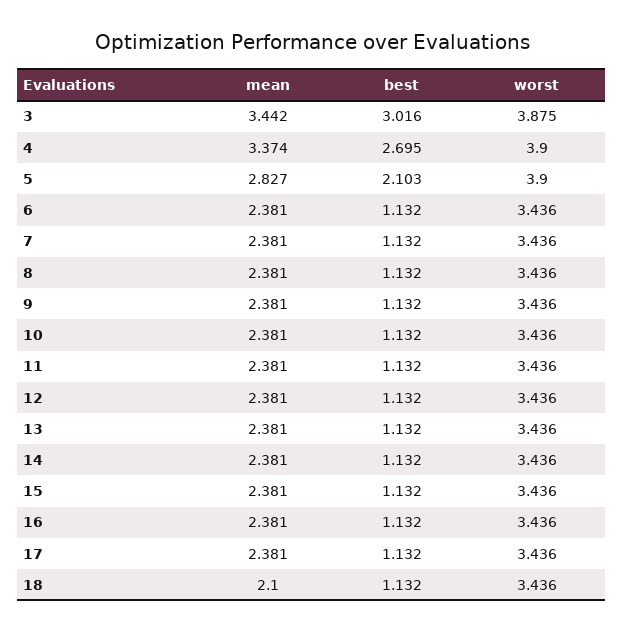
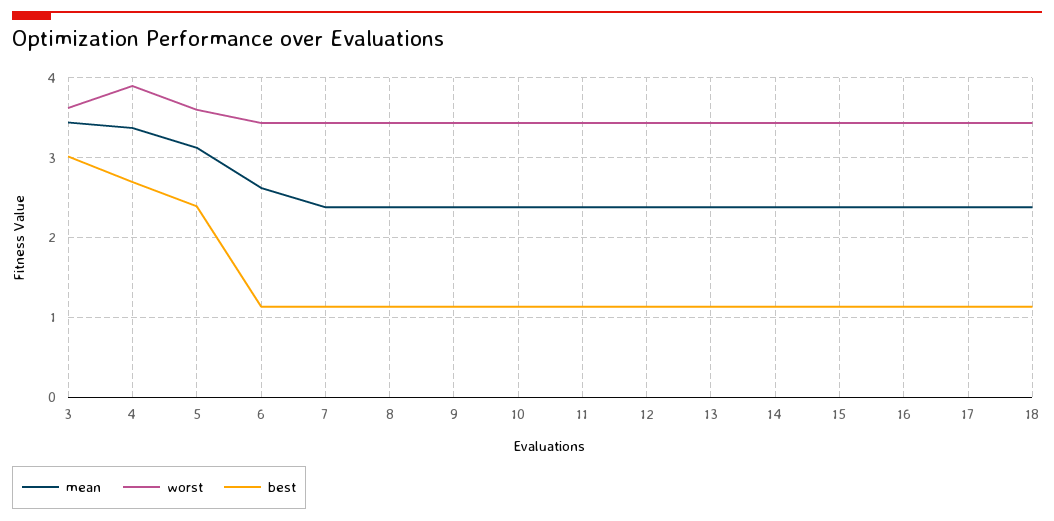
worst, 3: 3.875 -> 3.6
mean, 5: 2.827 -> 3.1
best, 5: 2.103 -> 2.4
worst, 5: 3.9 -> 3.6
mean, 6: 2.381 -> 2.6
mean, 18: 2.1 -> 2.4

